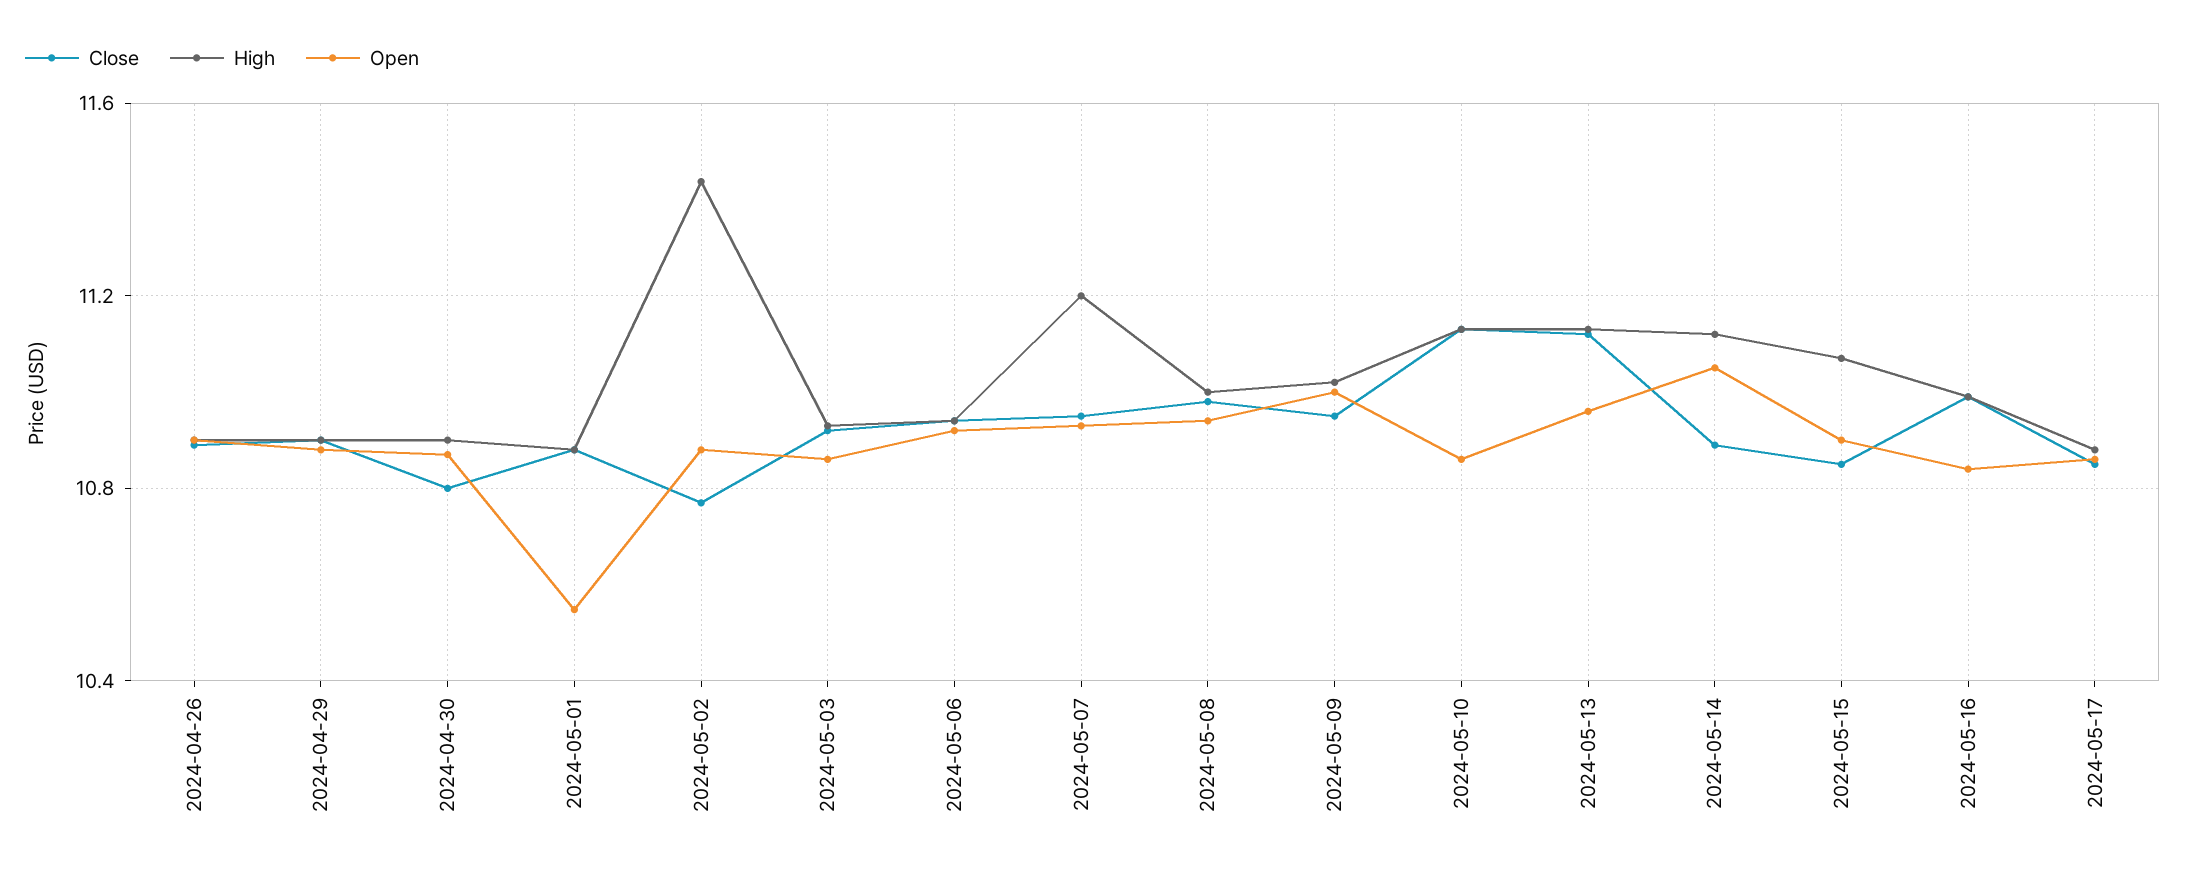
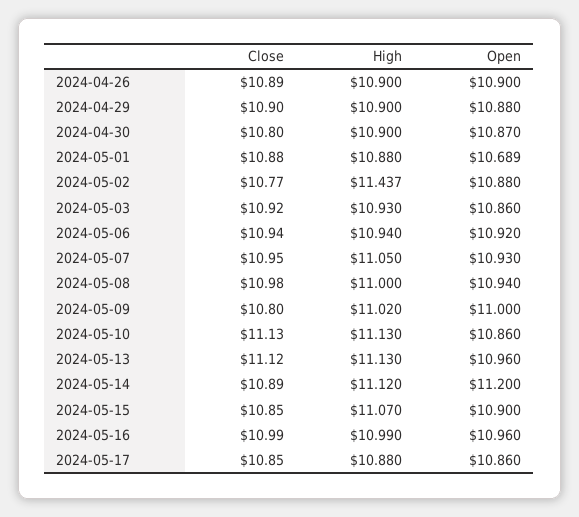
Open, 2024-05-01: 10.55 -> 10.689
High, 2024-05-07: 11.2 -> 11.05
Close, 2024-05-09: 10.95 -> 10.8
Open, 2024-05-14: 11.05 -> 11.2
Open, 2024-05-16: 10.85 -> 10.96

